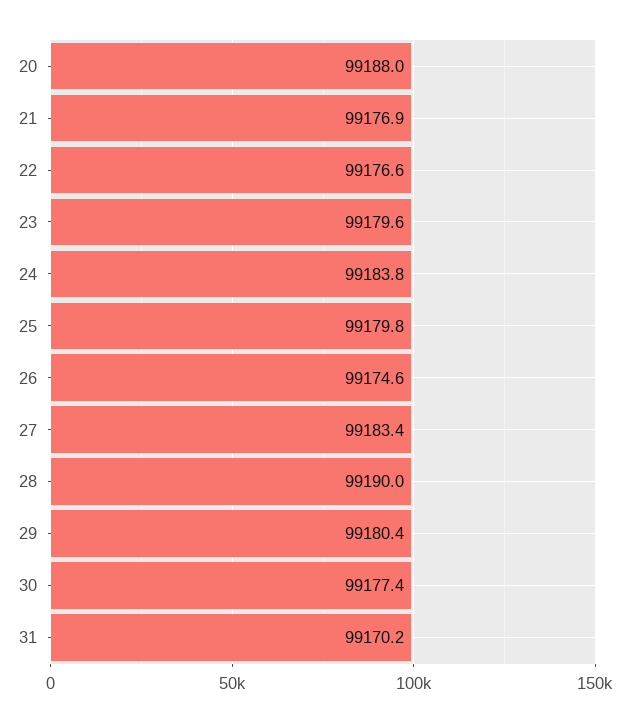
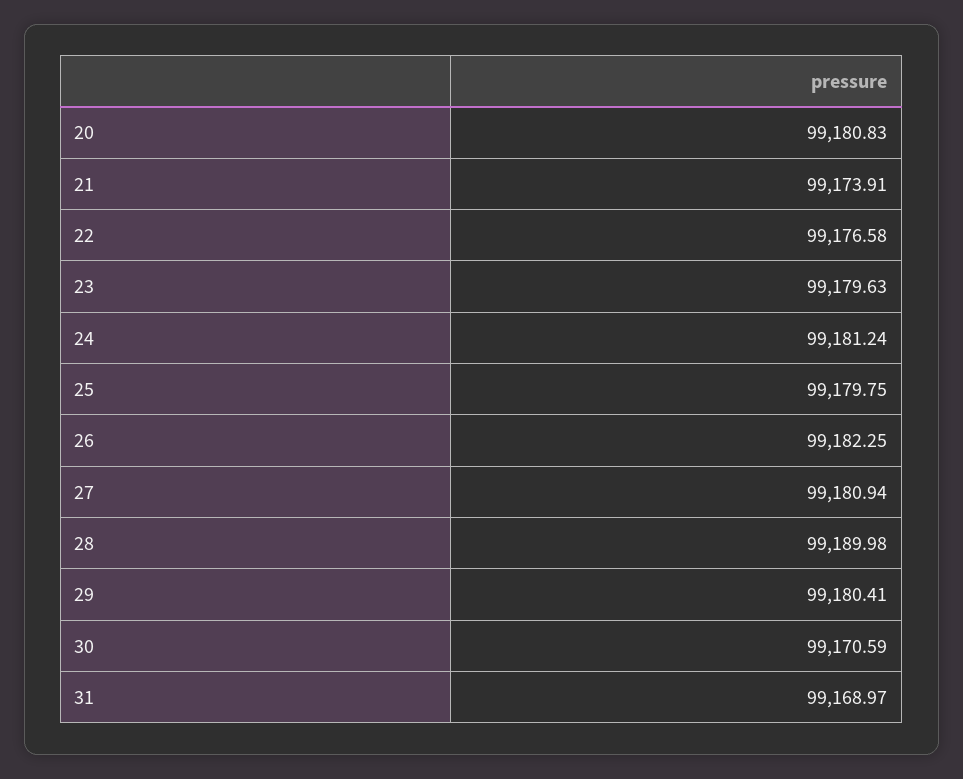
20: 99188 -> 99180.83
21: 99176.9 -> 99173.91
24: 99183.8 -> 99181.24
26: 99174.6 -> 99182.25
27: 99183.4 -> 99180.94
30: 99177.4 -> 99170.59
31: 99170.2 -> 99168.97

